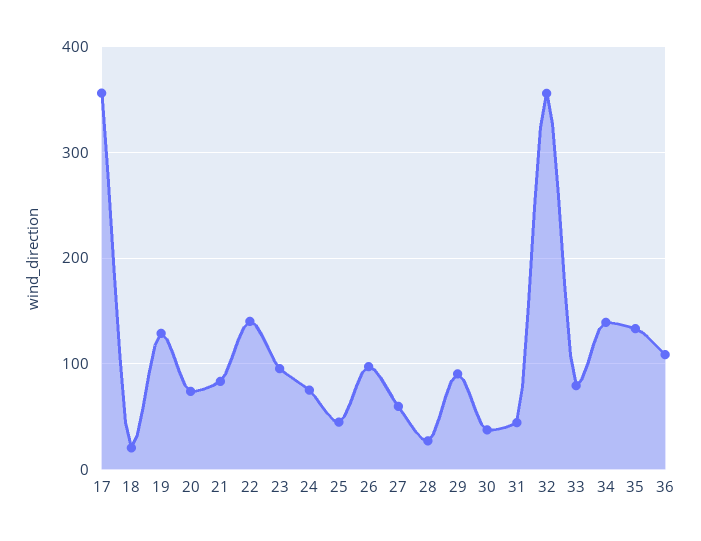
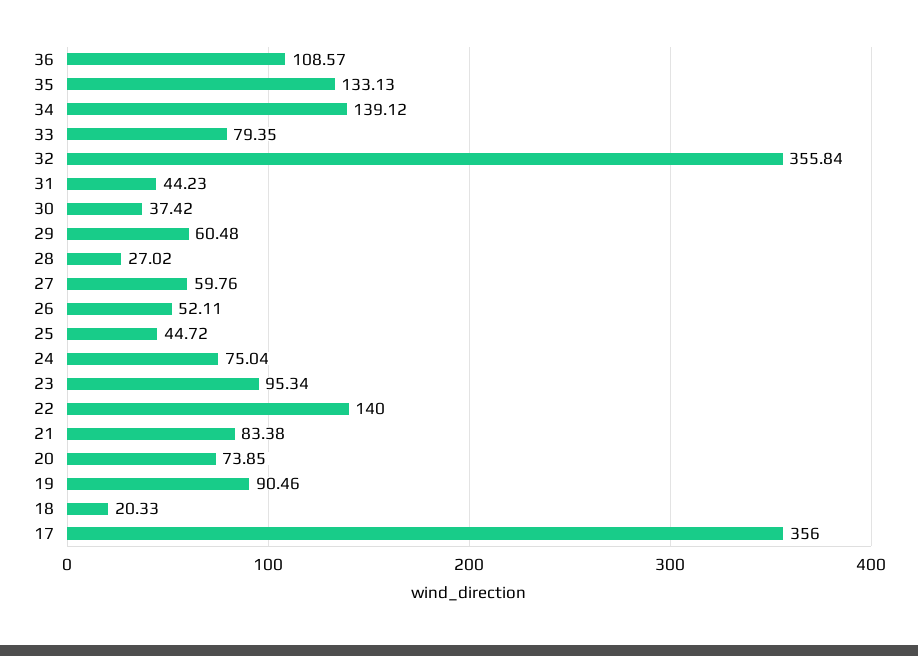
19: 130 -> 90.46
26: 100 -> 52.11
29: 90 -> 60.48

